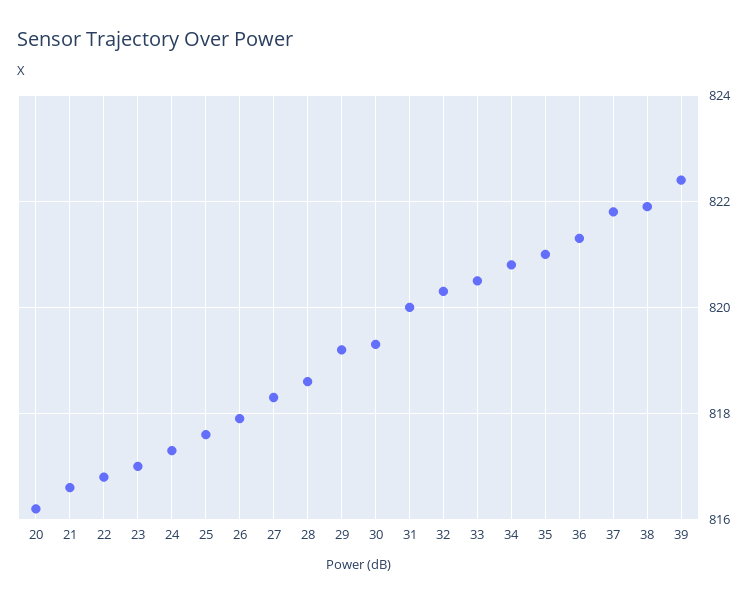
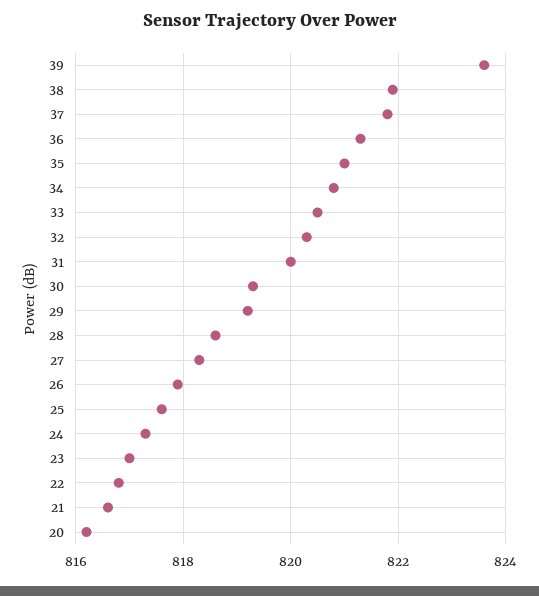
39: 822.5 -> 823.5

